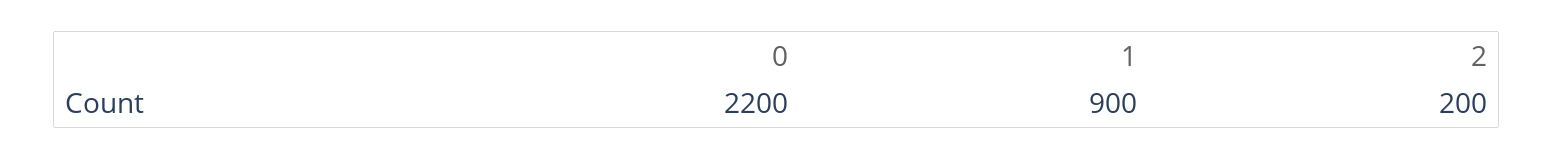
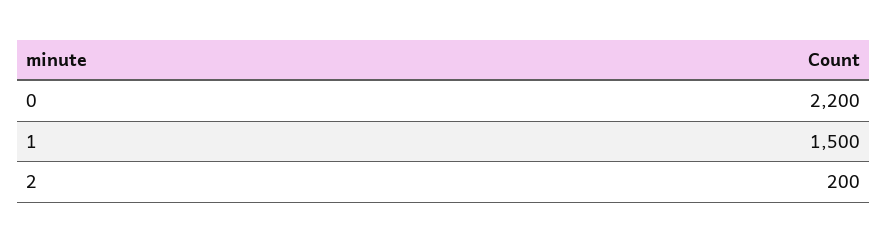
1: 900 -> 1500

